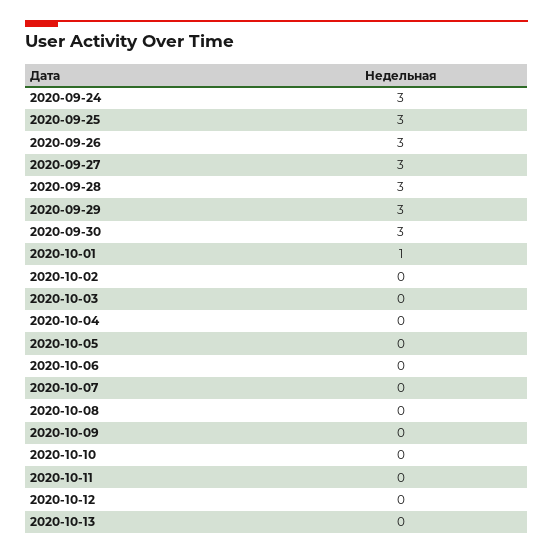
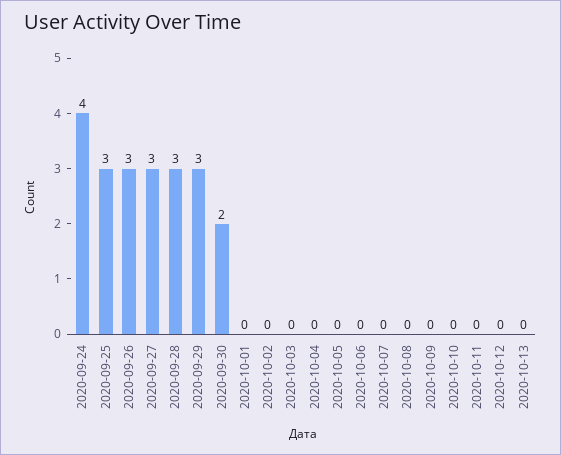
2020-09-24: 3 -> 4
2020-09-30: 3 -> 2
2020-10-01: 1 -> 0

